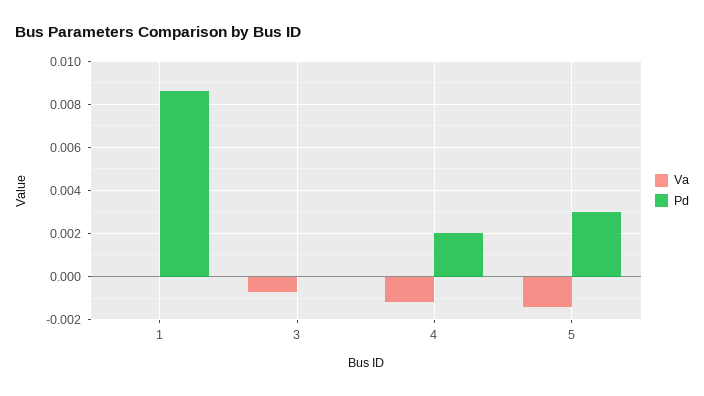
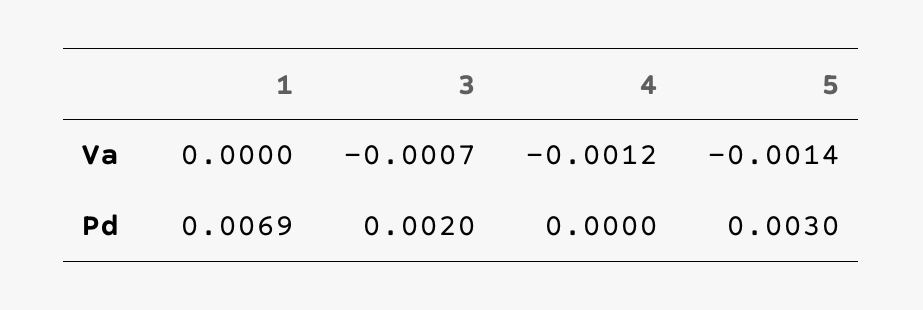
Pd, 1: 0.0085 -> 0.0069
Pd, 3: 0 -> 0.002
Pd, 4: 0.002 -> 0

